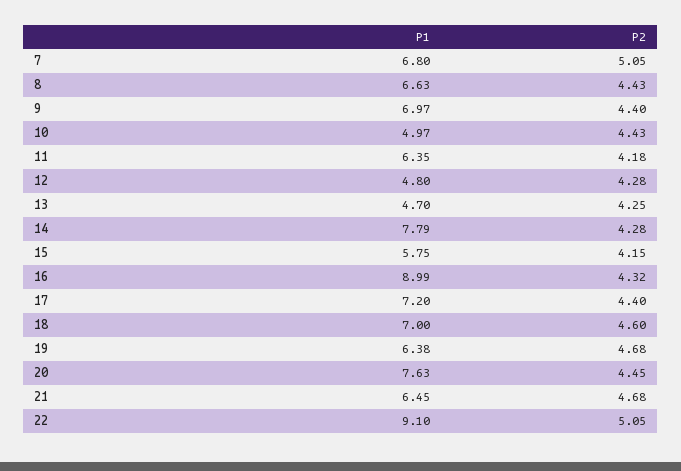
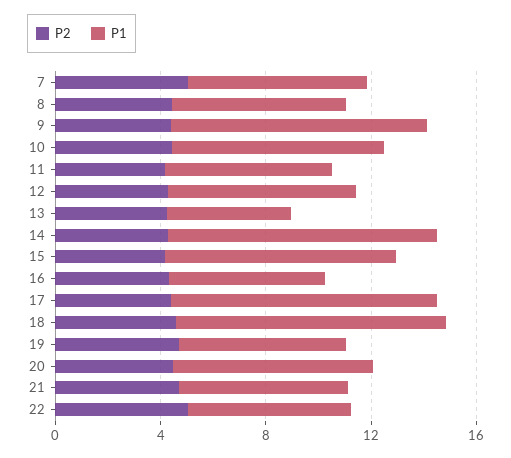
P1, 9: 6.97 -> 10
P1, 10: 4.97 -> 8
P1, 12: 4.8 -> 7
P1, 14: 7.79 -> 10
P1, 15: 5.75 -> 9
P1, 16: 8.99 -> 6
P1, 17: 7.2 -> 10
P1, 18: 7 -> 10
P1, 22: 9.1 -> 6

